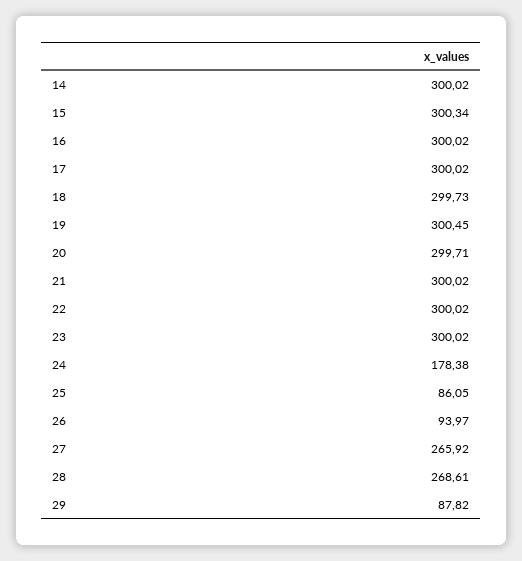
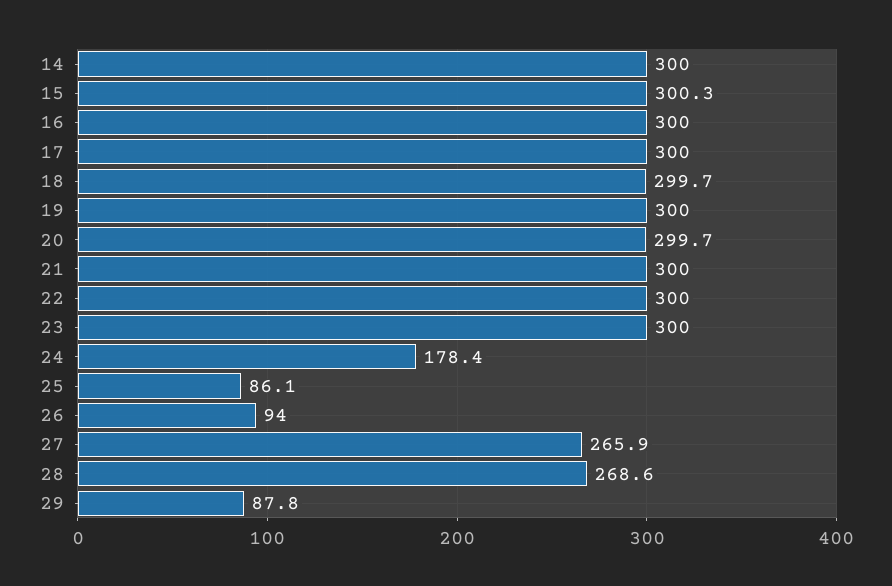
19: 300.45 -> 300

